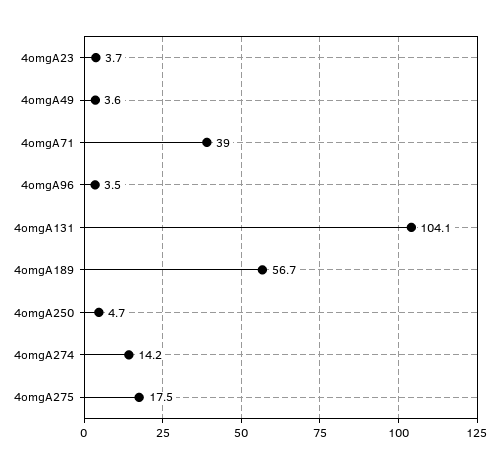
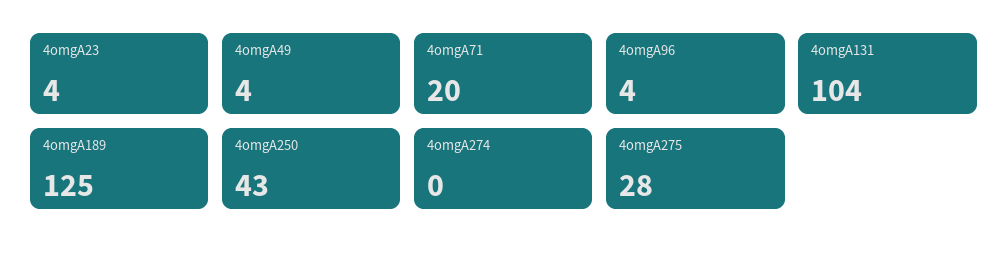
4omgA71: 39 -> 20
4omgA189: 56.7 -> 125
4omgA250: 4.7 -> 43
4omgA274: 14.2 -> 0
4omgA275: 17.5 -> 28

